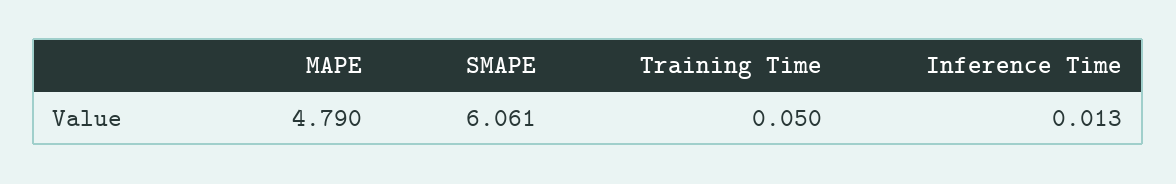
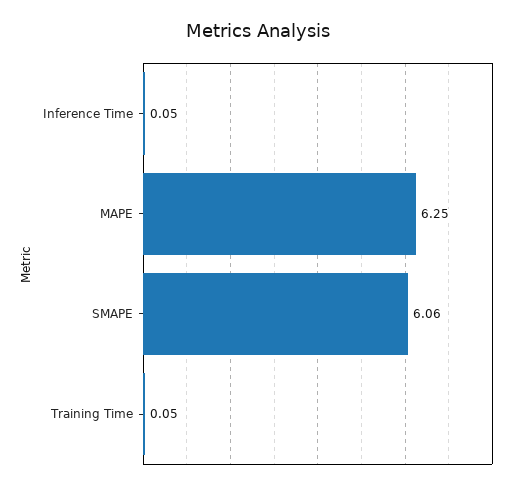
MAPE: 4.79 -> 6.25
Inference Time: 0.013 -> 0.05

